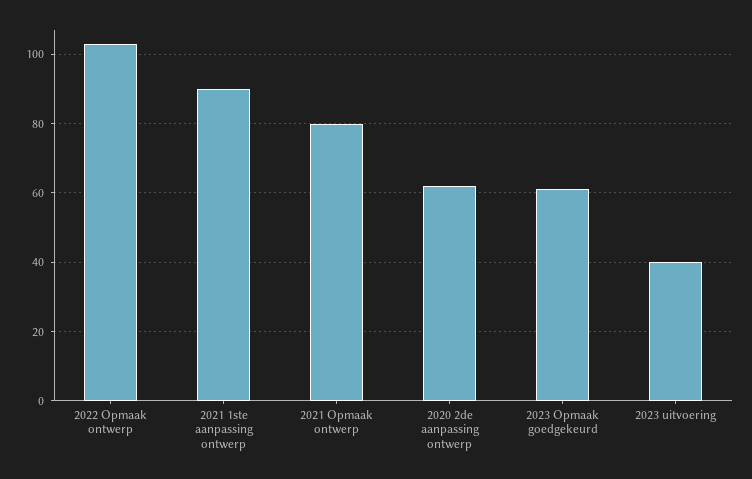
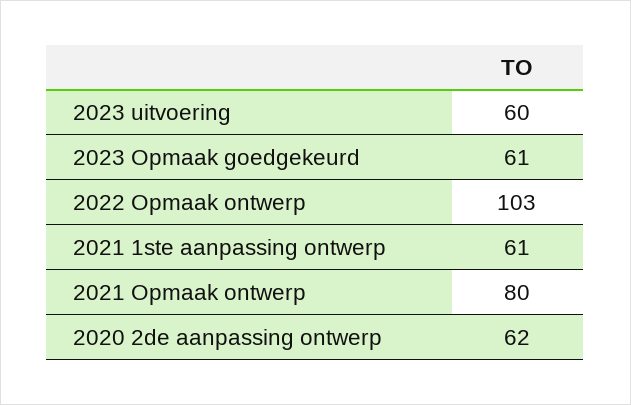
2021 1ste aanpassing ontwerp: 90 -> 61
2023 uitvoering: 40 -> 60

